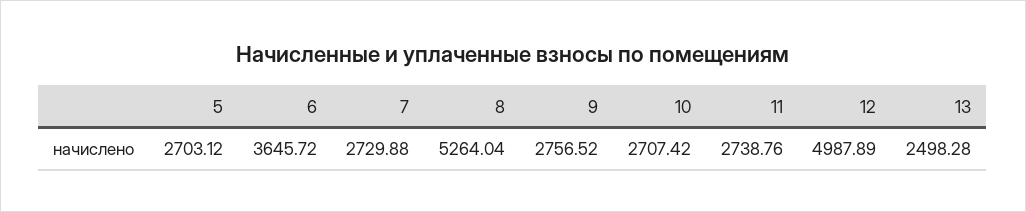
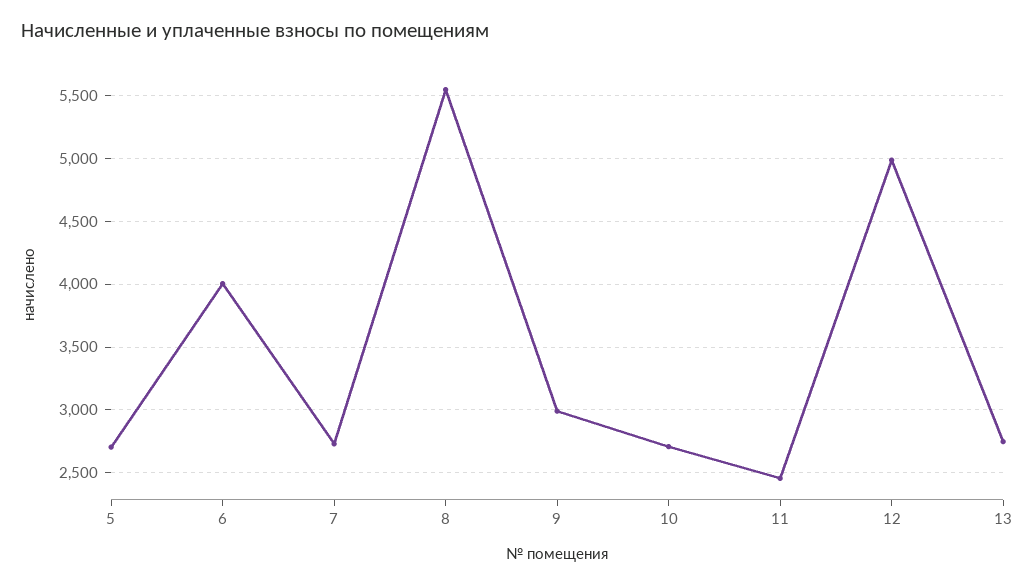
6: 3645.72 -> 4000
8: 5264.04 -> 5550
9: 2756.52 -> 3000
11: 2738.76 -> 2450
13: 2498.28 -> 2750

